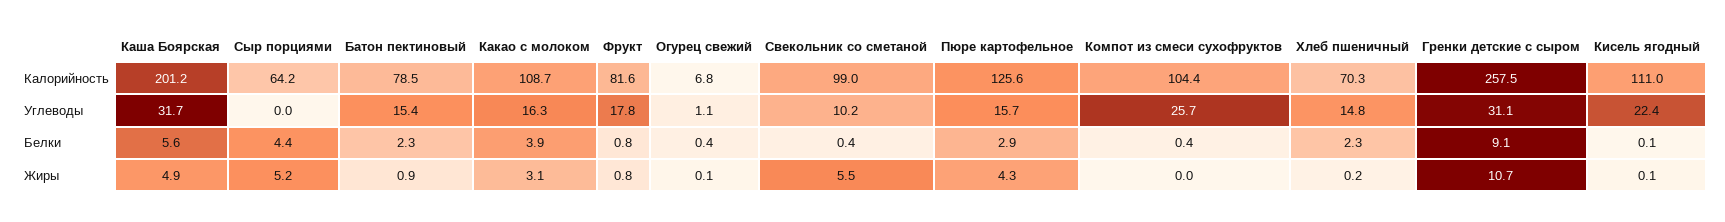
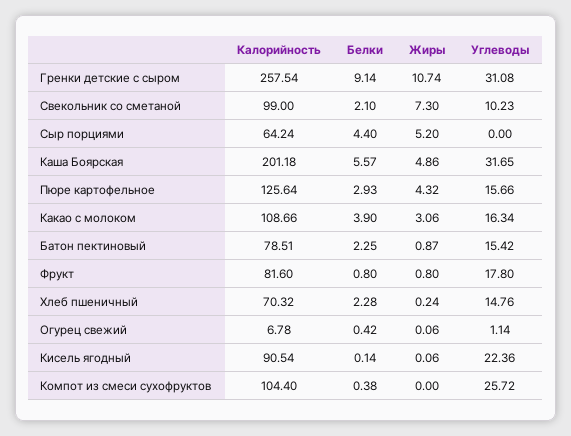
Кисель ягодный, Калорийность: 111 -> 90.54
Свекольник со сметаной, Белки: 0.4 -> 2.1
Свекольник со сметаной, Жиры: 5.5 -> 7.3

